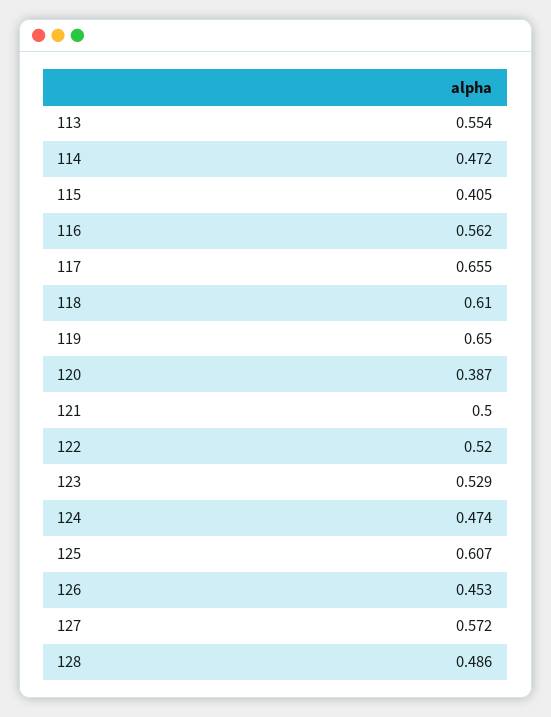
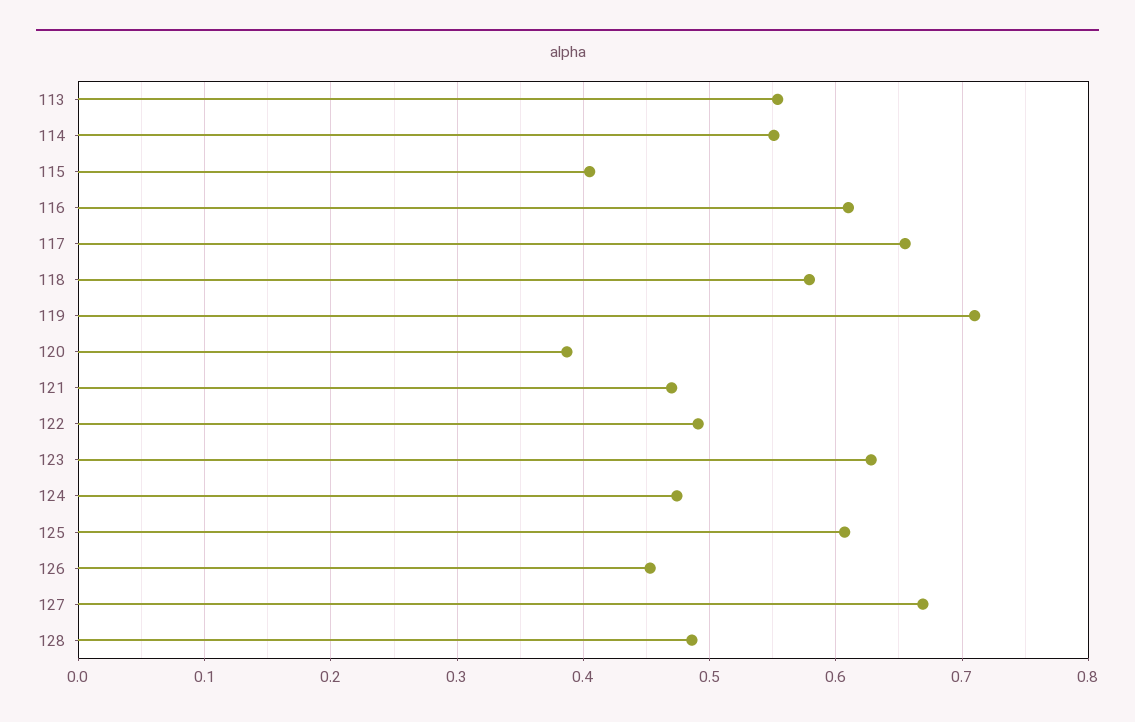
114: 0.472 -> 0.55
116: 0.562 -> 0.61
118: 0.61 -> 0.58
119: 0.65 -> 0.71
121: 0.5 -> 0.47
122: 0.52 -> 0.49
123: 0.529 -> 0.63
127: 0.572 -> 0.67

